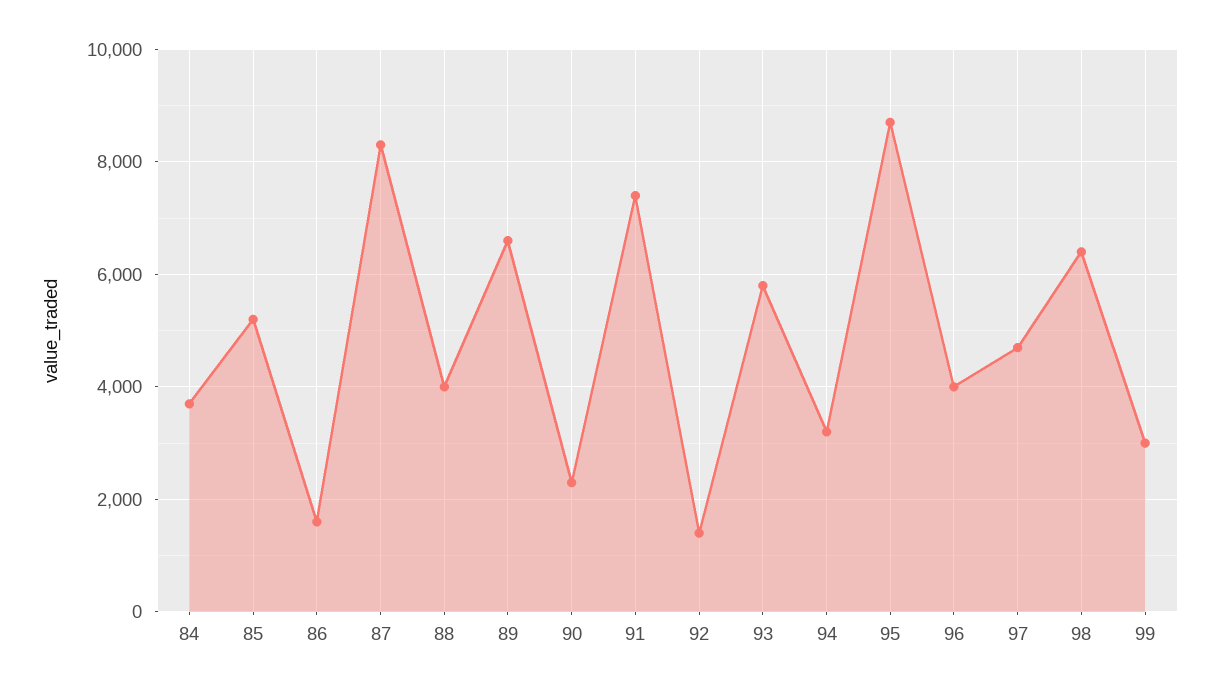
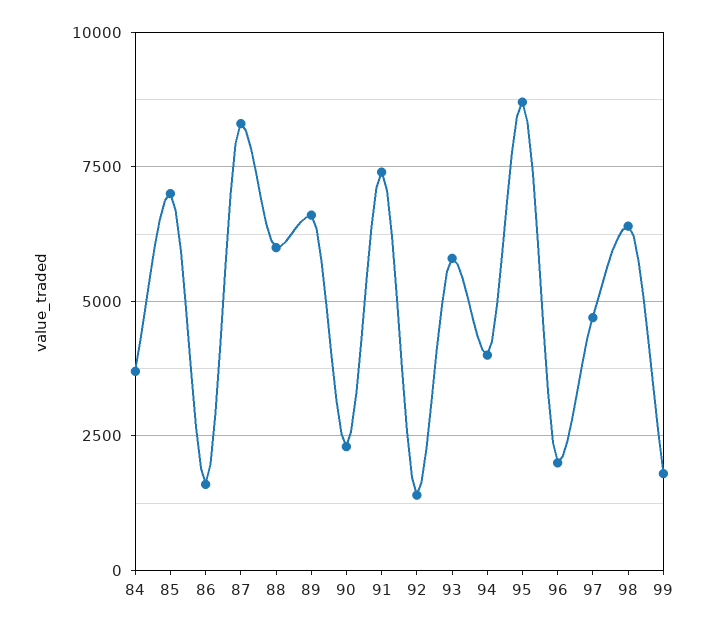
85: 5200 -> 7000
88: 4000 -> 6000
94: 3200 -> 4000
96: 4000 -> 2000
99: 3000 -> 1750

